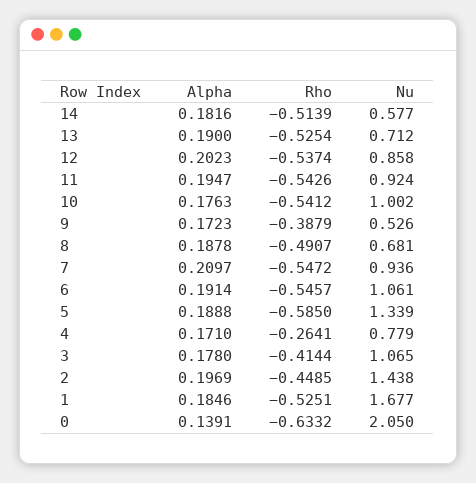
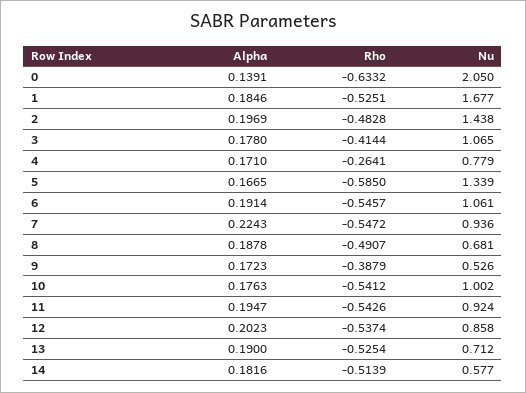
Alpha, 7: 0.2097 -> 0.2243
Alpha, 5: 0.1888 -> 0.1665
Rho, 2: -0.4485 -> -0.4828

